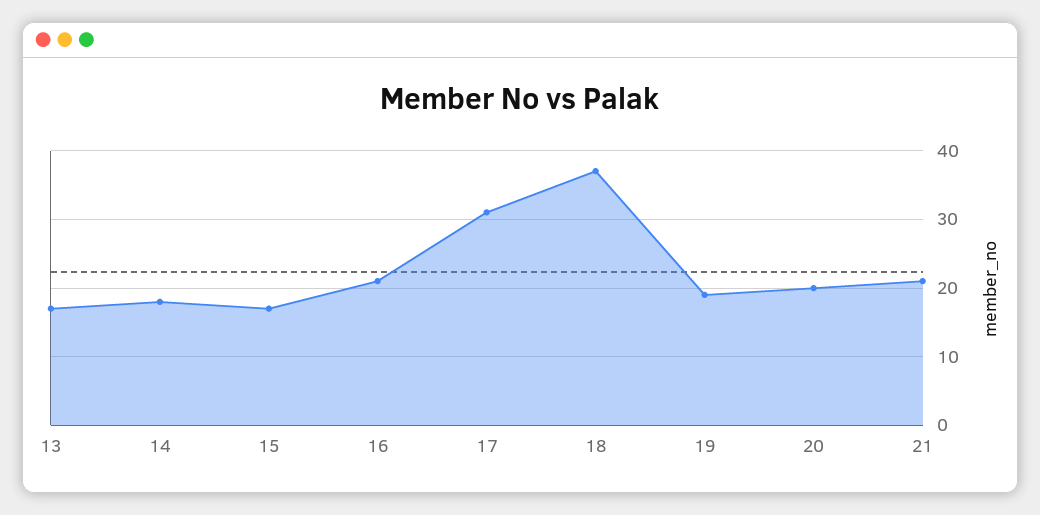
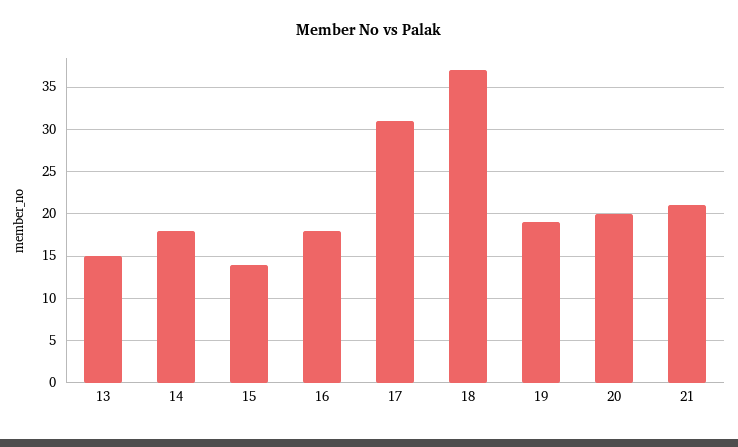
13: 17 -> 15
15: 17 -> 14
16: 21 -> 18

